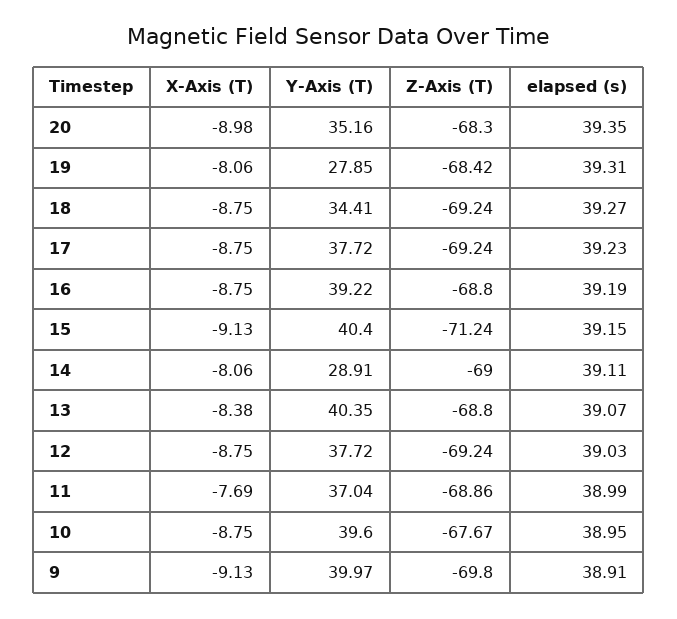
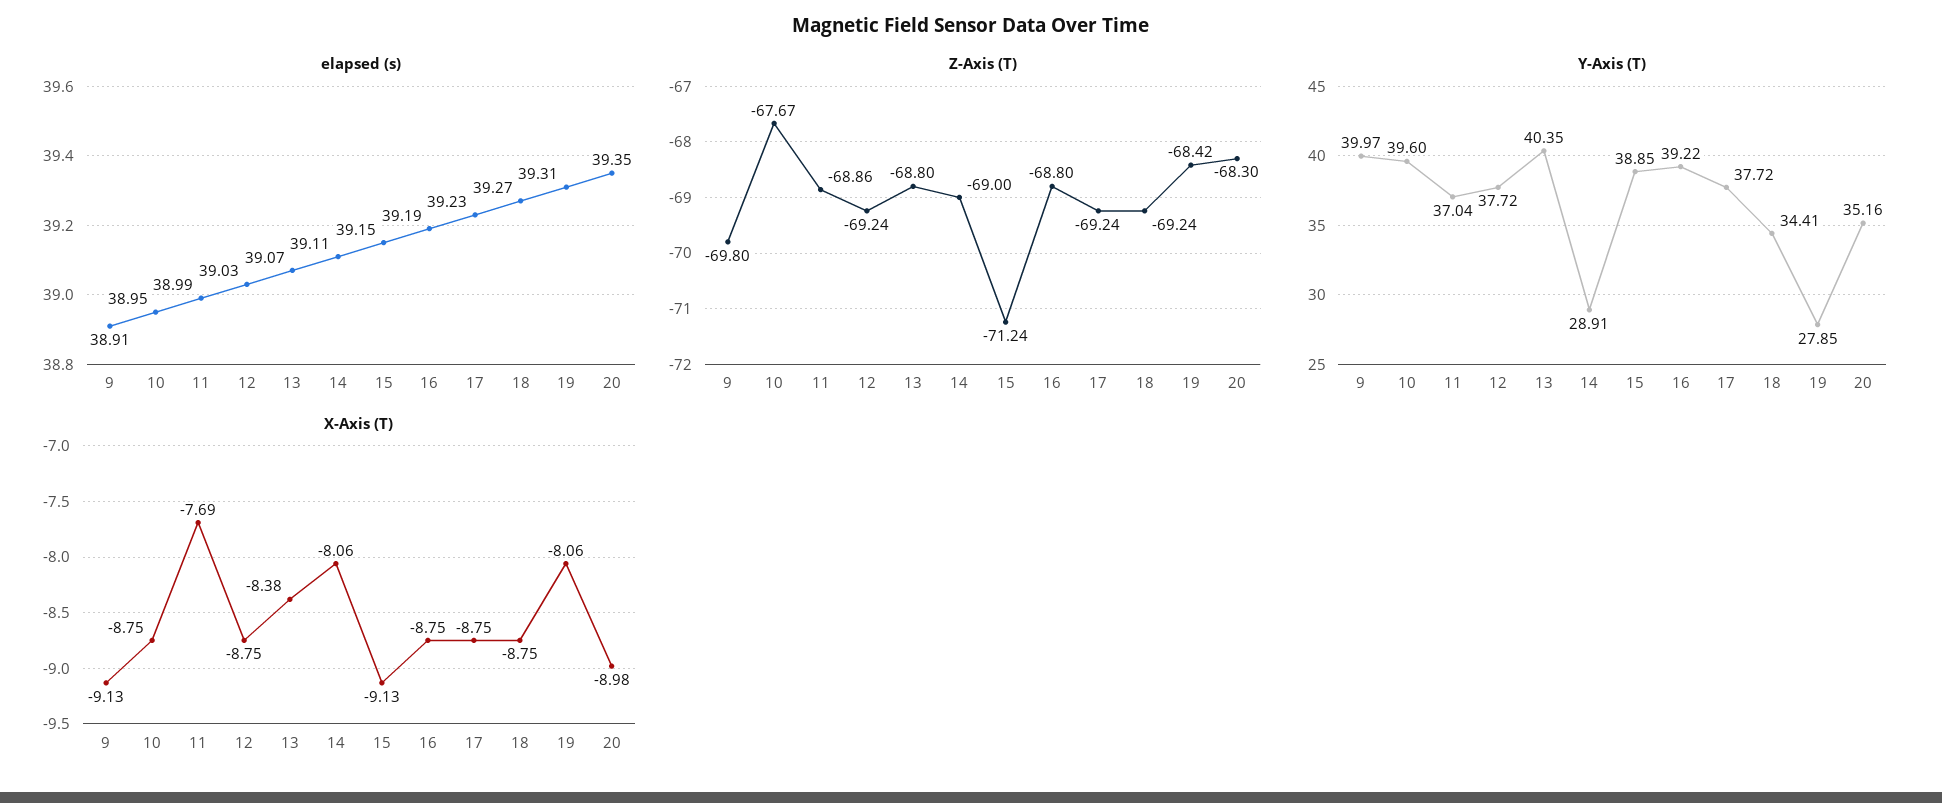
Y-Axis (T), 15: 40.4 -> 38.85

